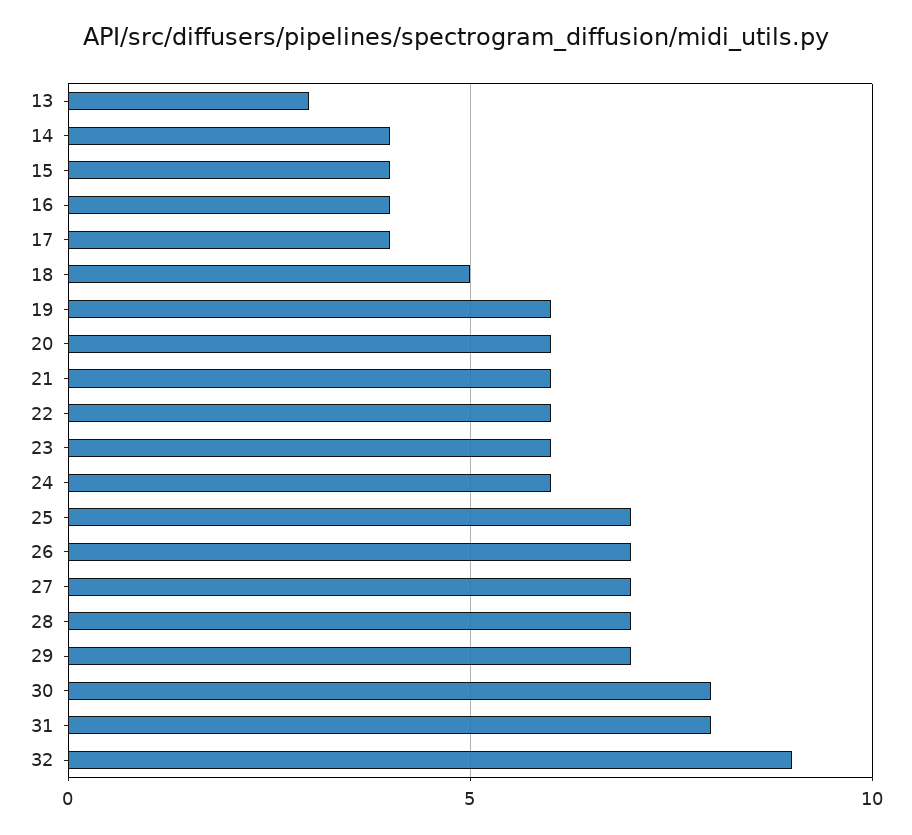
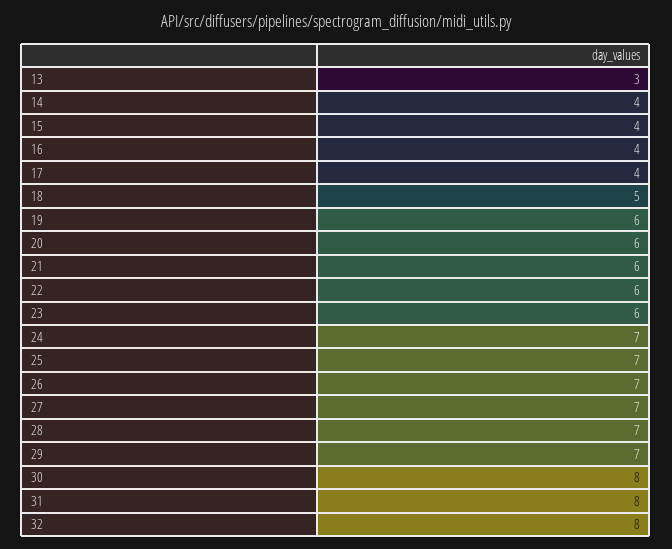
24: 6 -> 7
32: 9 -> 8

